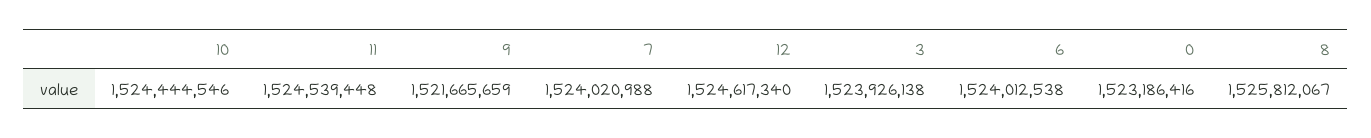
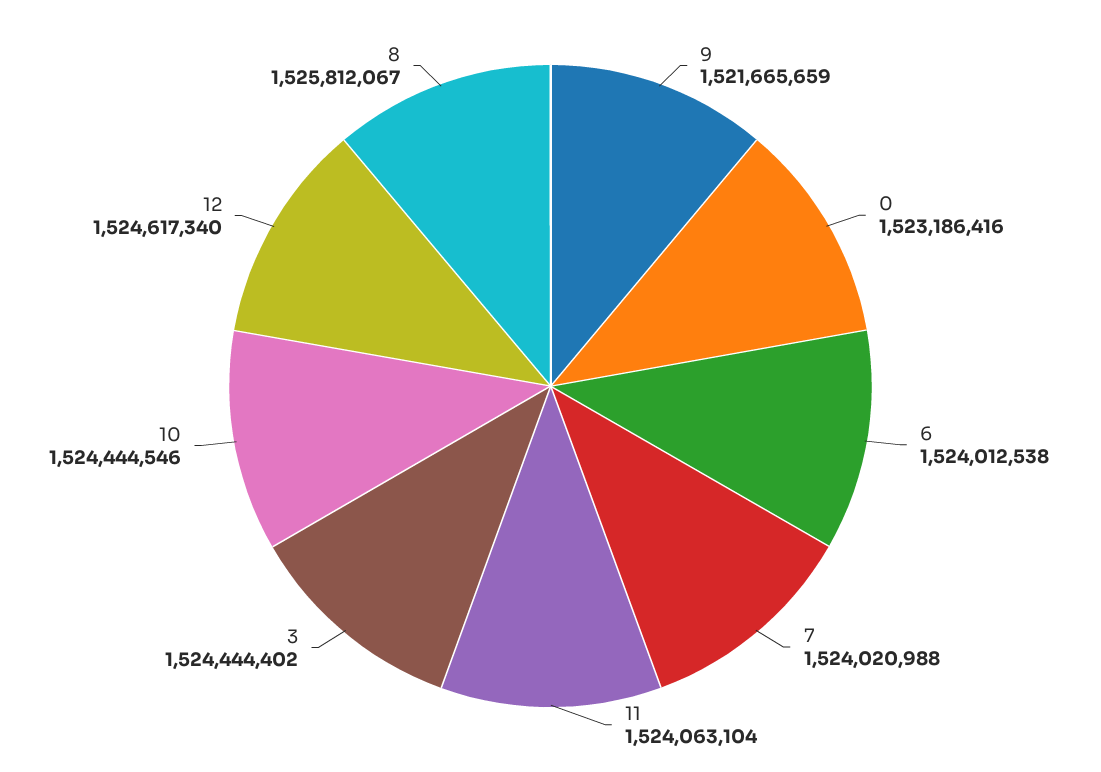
11: 1524539448 -> 1524063104
3: 1523926138 -> 1524444402

